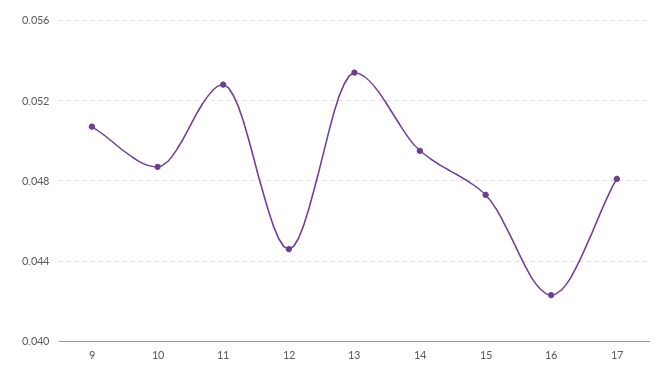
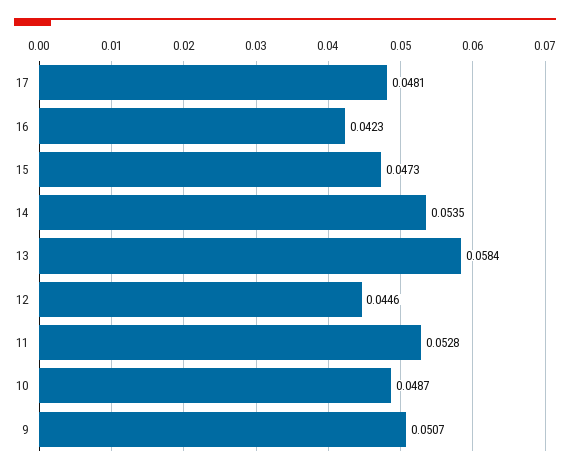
13: 0.0535 -> 0.0584
14: 0.0495 -> 0.0535

